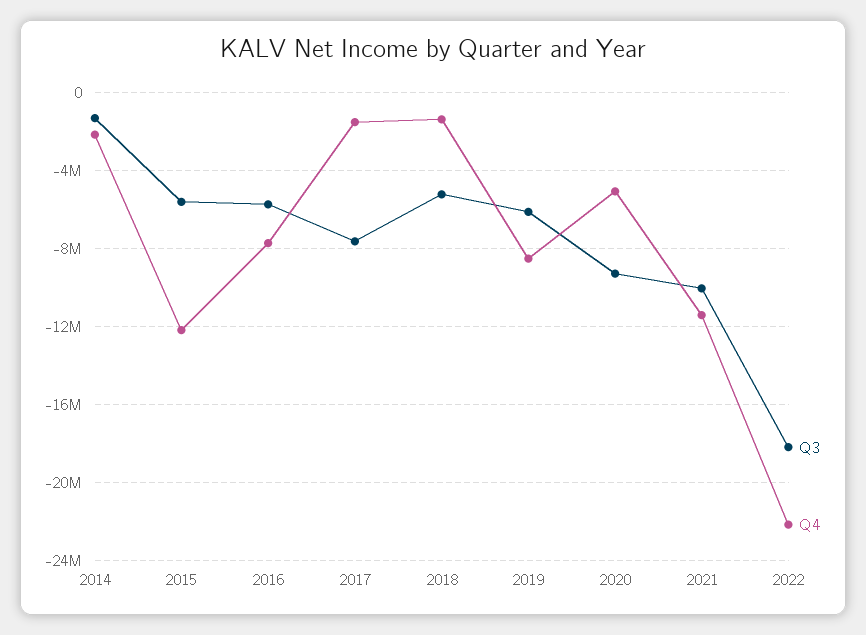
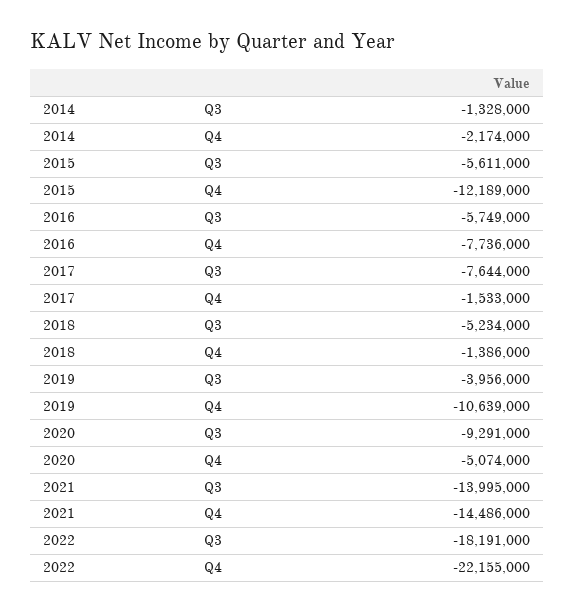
Q3, 2019: -6000000 -> -3956000
Q4, 2019: -8500000 -> -10639000
Q3, 2021: -10000000 -> -13995000
Q4, 2021: -11500000 -> -14486000

